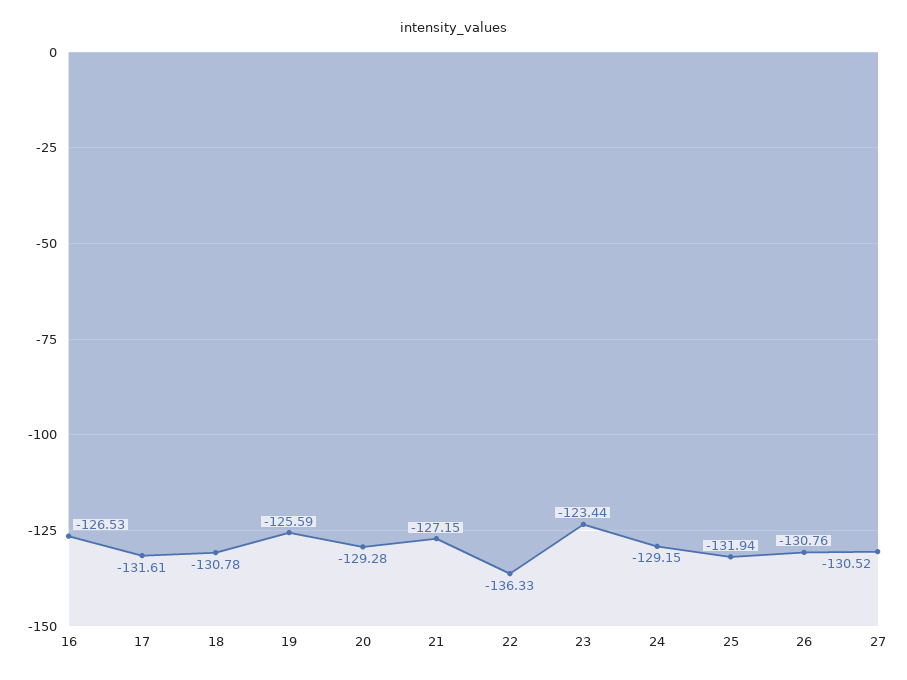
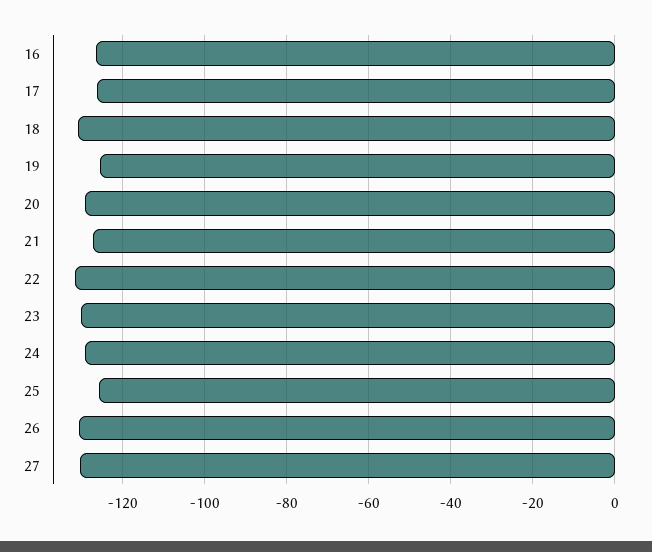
17: -131.61 -> -126
22: -136.33 -> -132
23: -123.44 -> -130
25: -131.94 -> -126

